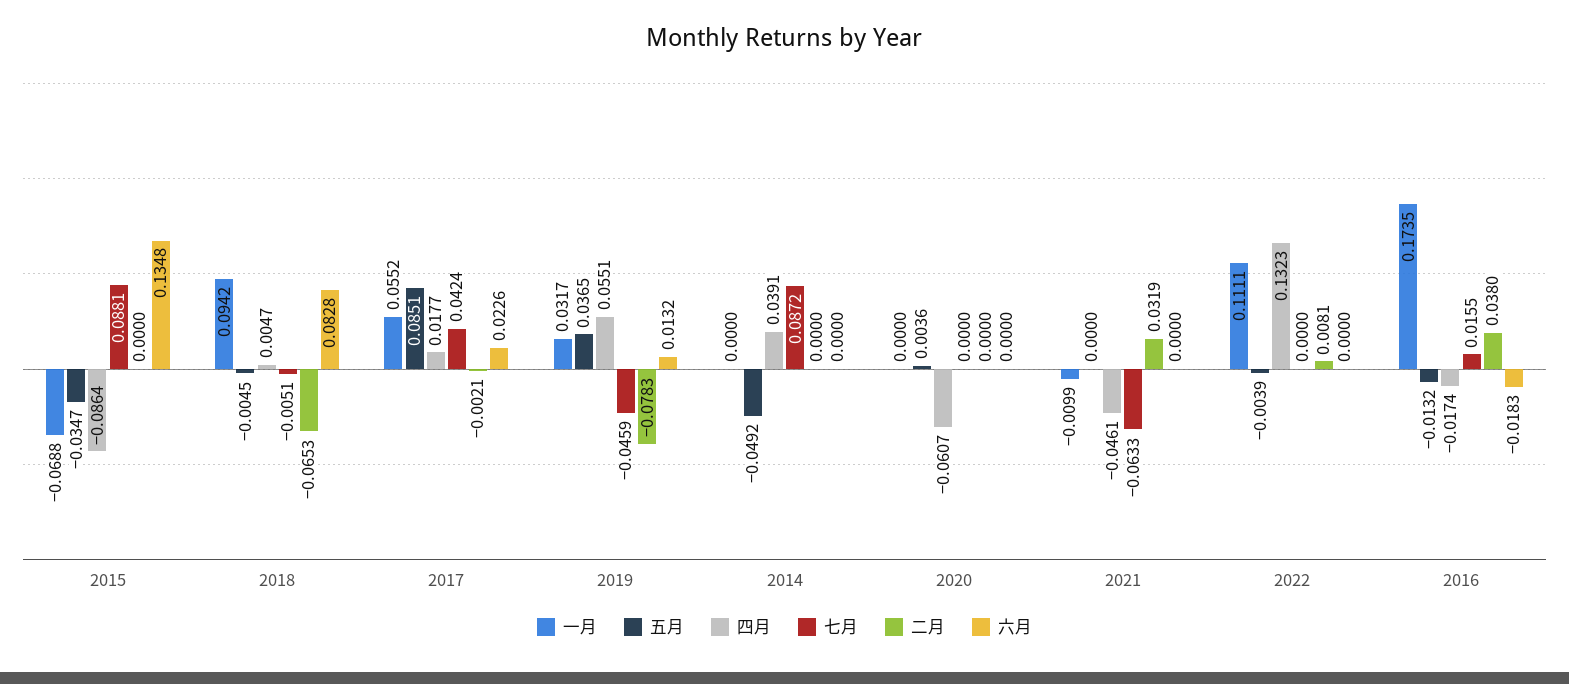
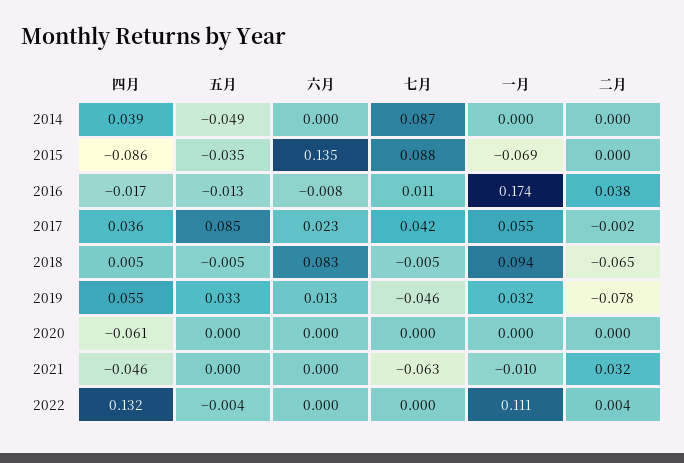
四月, 2017: 0.0177 -> 0.036
五月, 2019: 0.0365 -> 0.033
五月, 2020: 0.0036 -> 0
二月, 2022: 0.0081 -> 0.004
七月, 2016: 0.0155 -> 0.011
六月, 2016: -0.0183 -> -0.008

